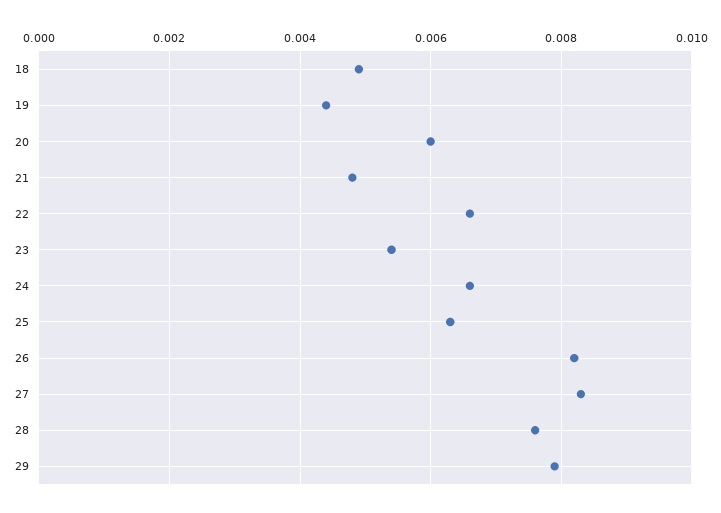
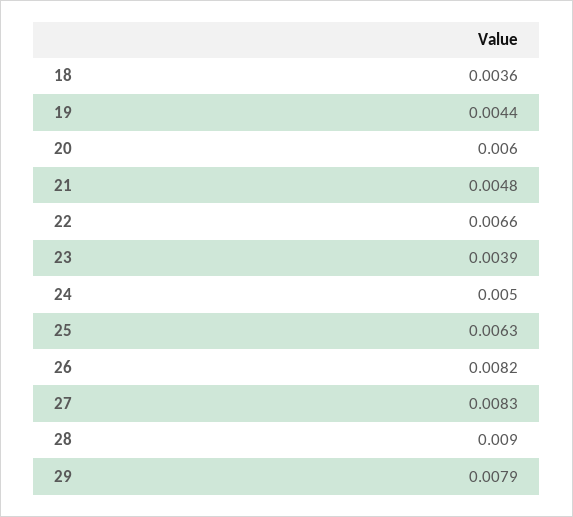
18: 0.005 -> 0.0036
23: 0.0055 -> 0.0039
24: 0.0065 -> 0.005
28: 0.0075 -> 0.009

